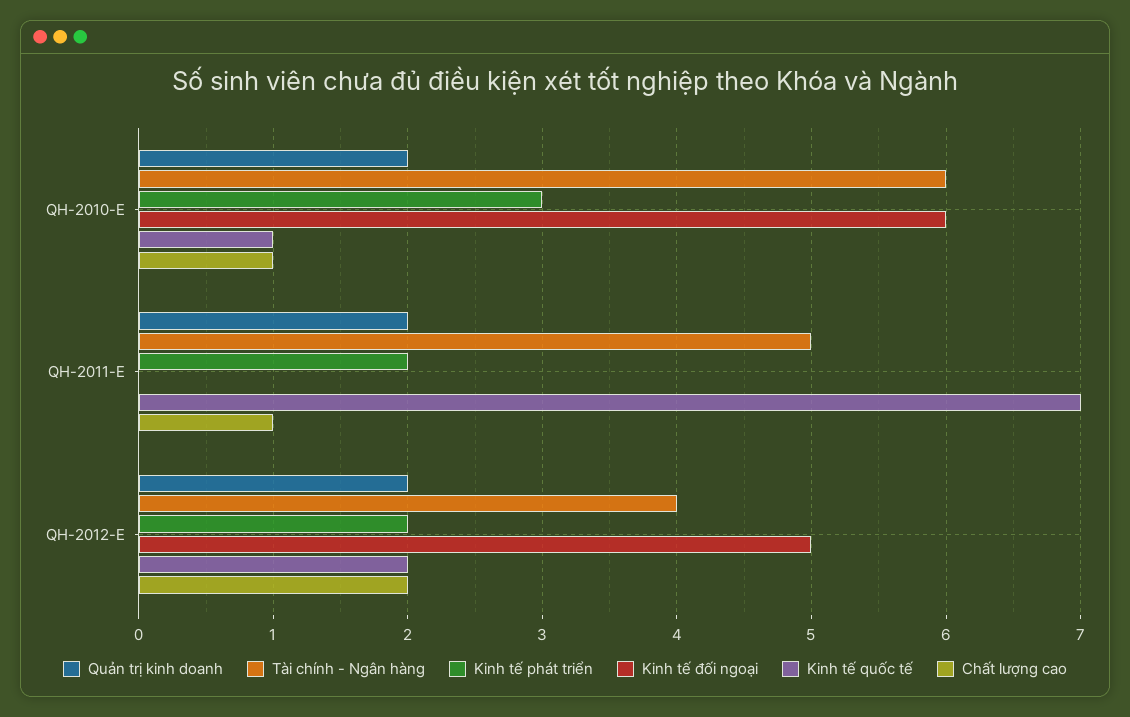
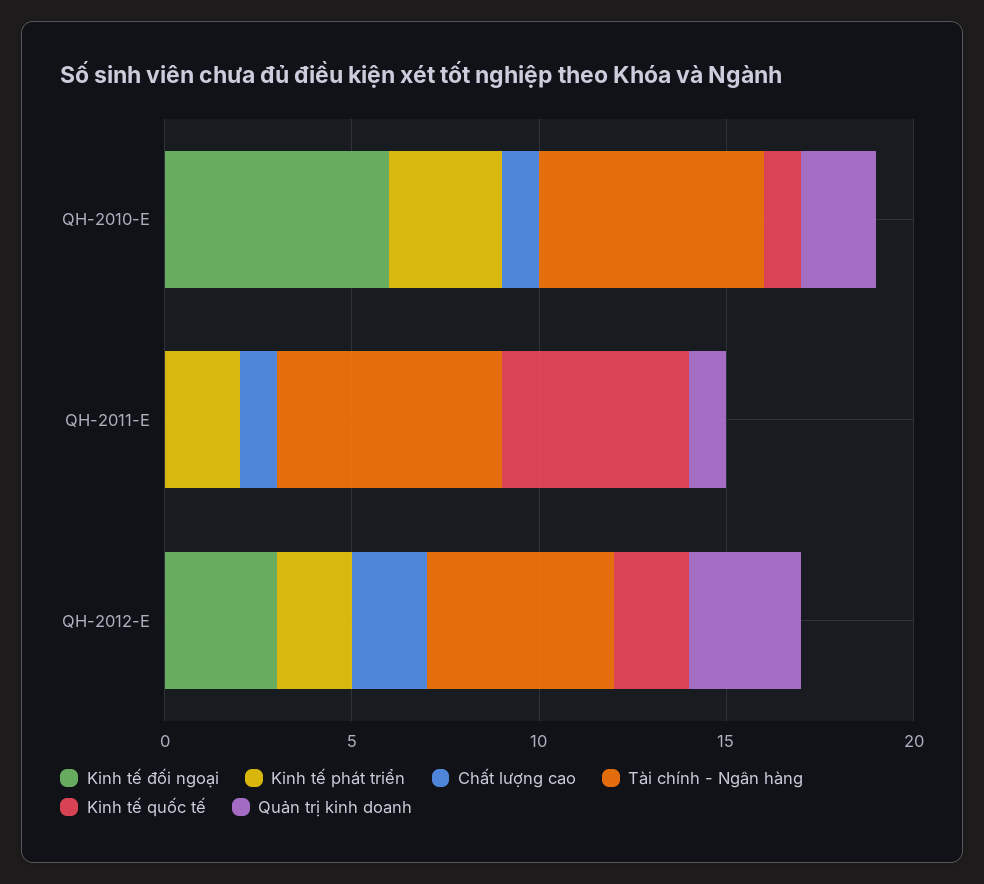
Quản trị kinh doanh, QH-2011-E: 2 -> 1
Tài chính - Ngân hàng, QH-2011-E: 5 -> 6
Kinh tế quốc tế, QH-2011-E: 7 -> 5
Quản trị kinh doanh, QH-2012-E: 2 -> 3
Tài chính - Ngân hàng, QH-2012-E: 4 -> 5
Kinh tế đối ngoại, QH-2012-E: 5 -> 3

